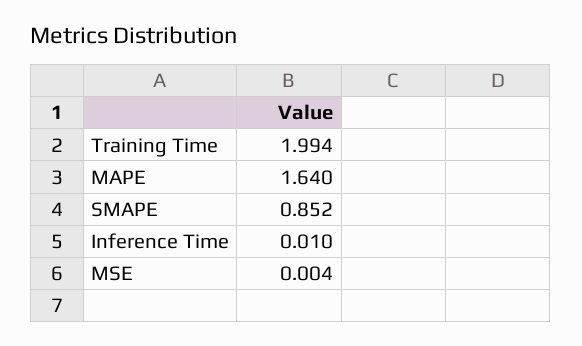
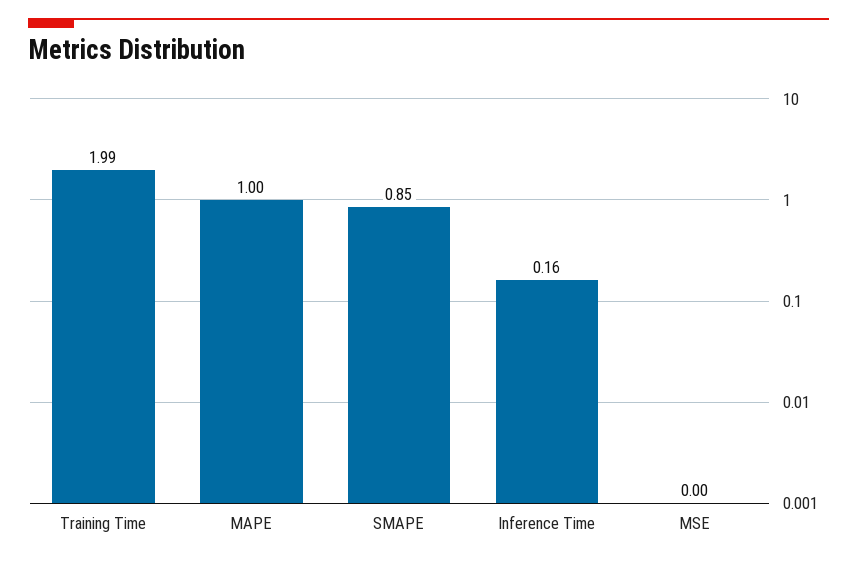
MAPE: 1.64 -> 1
Inference Time: 0.01 -> 0.16

